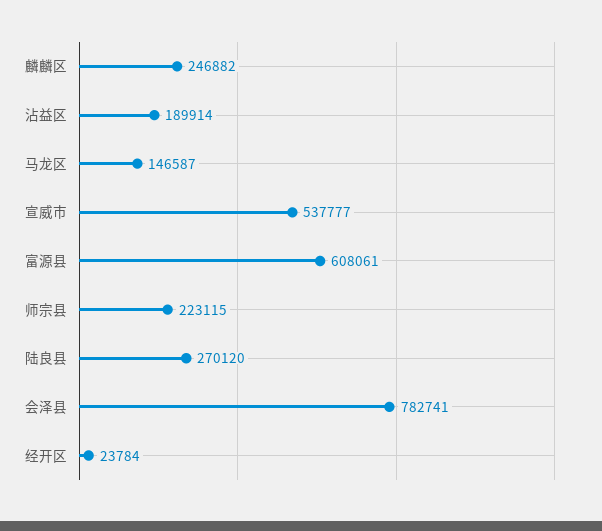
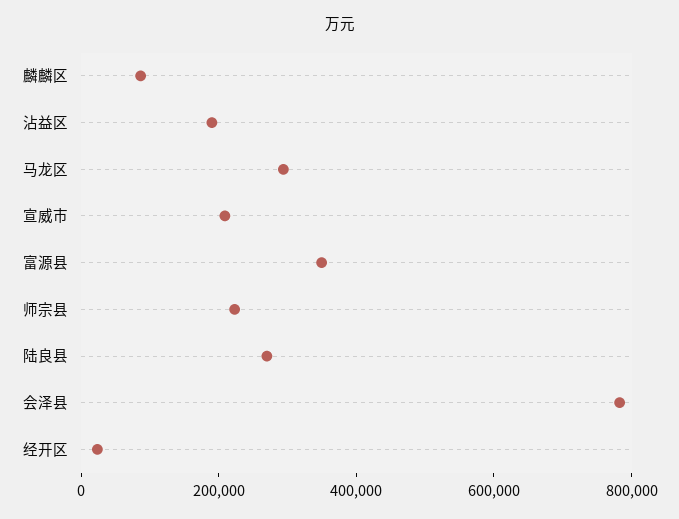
麟麟区: 246882 -> 100000
马龙区: 146587 -> 300000
宣威市: 537777 -> 200000
富源县: 608061 -> 350000

